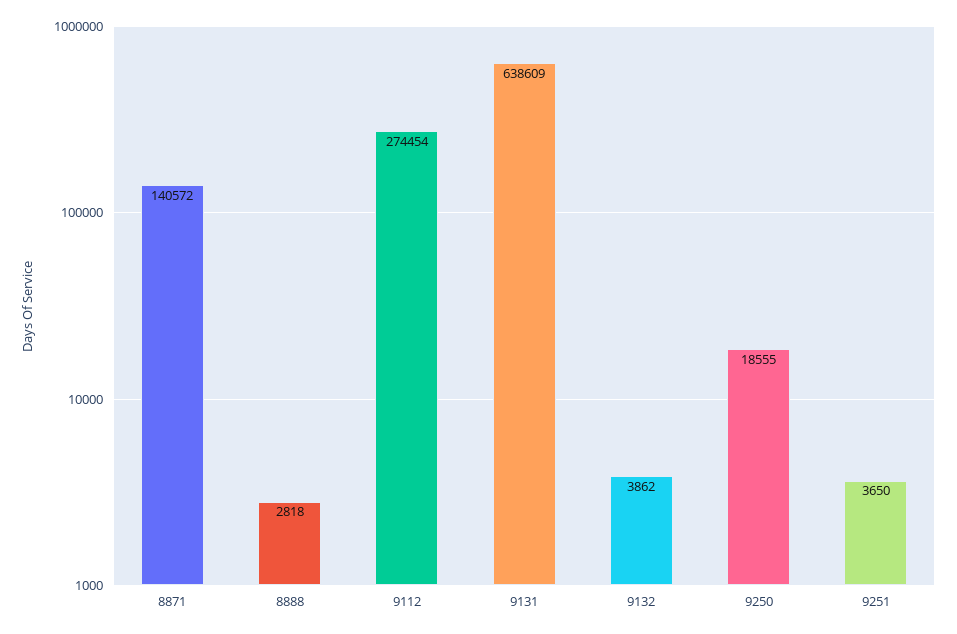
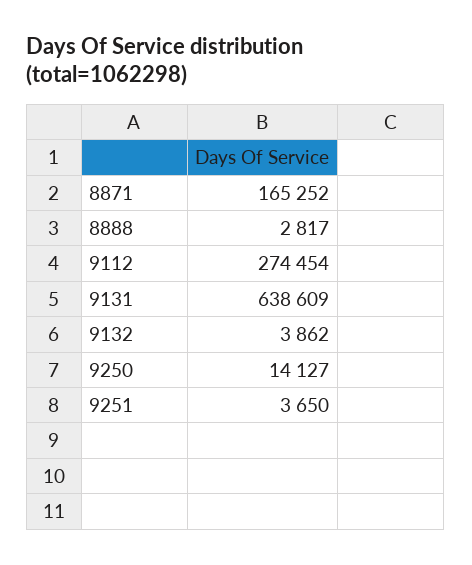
8871: 140572 -> 165252
8888: 2818 -> 2817
9250: 18555 -> 14127

